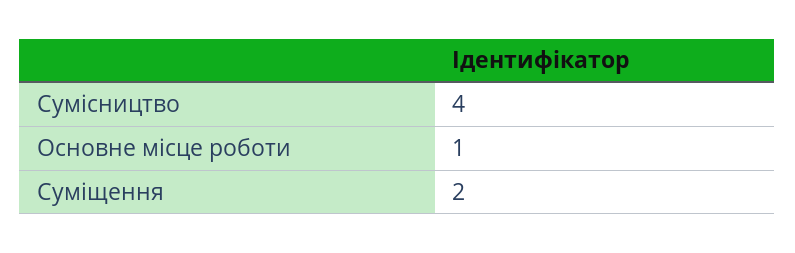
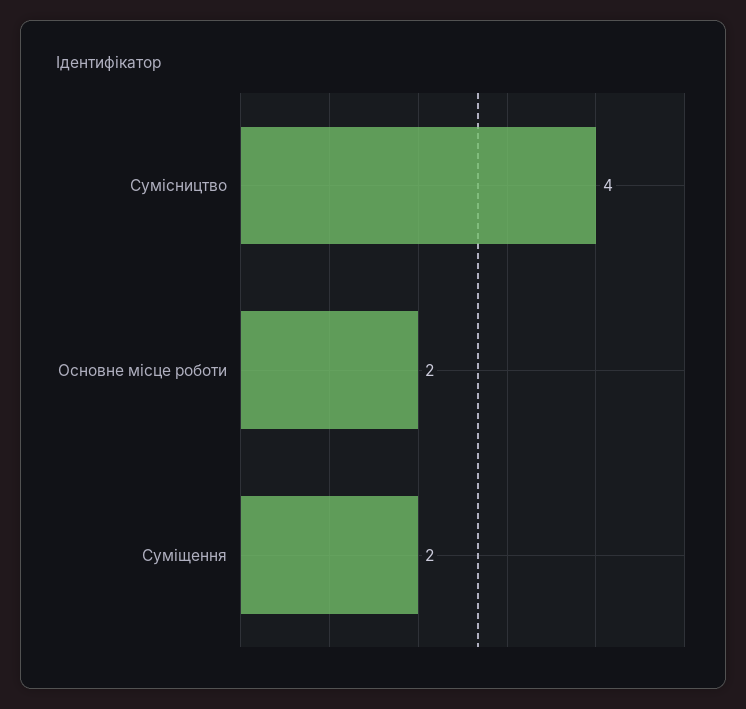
Основне місце роботи: 1 -> 2

